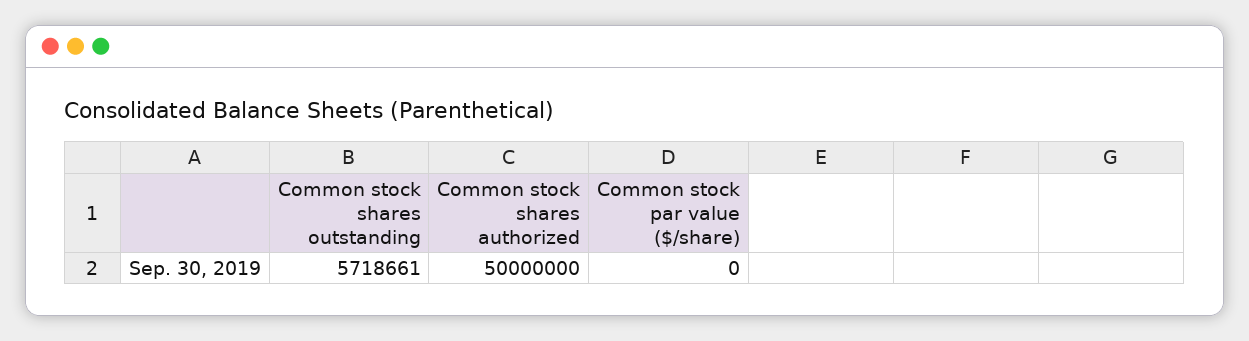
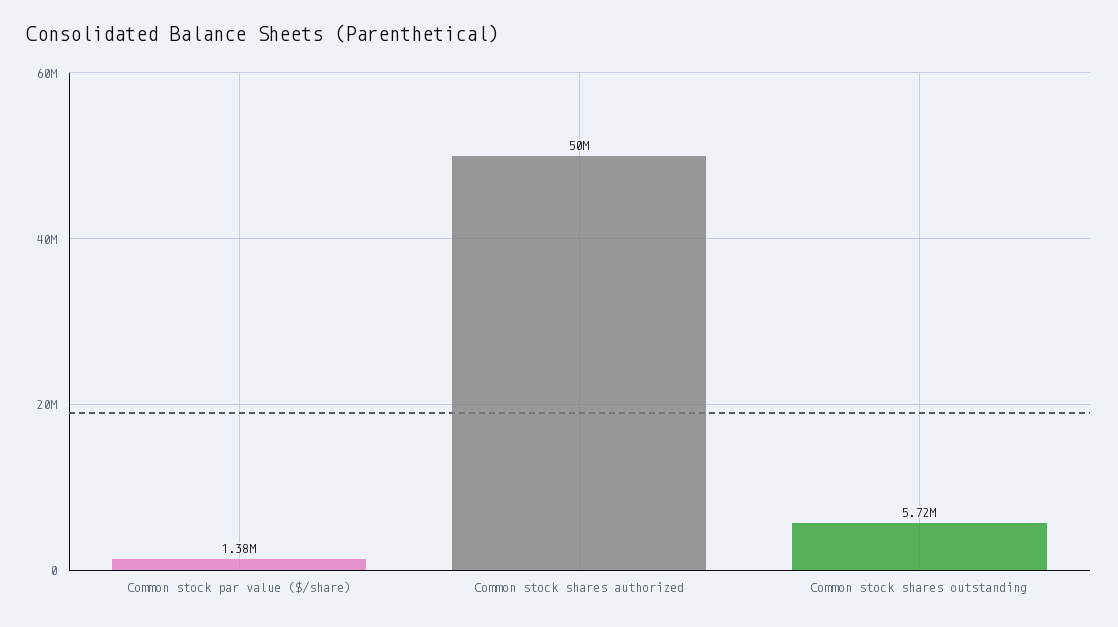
Common stock par value ($/share): 0 -> 1380000

